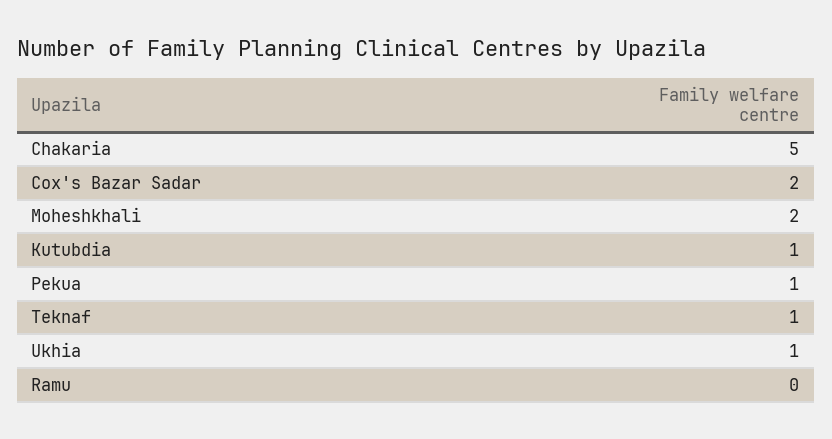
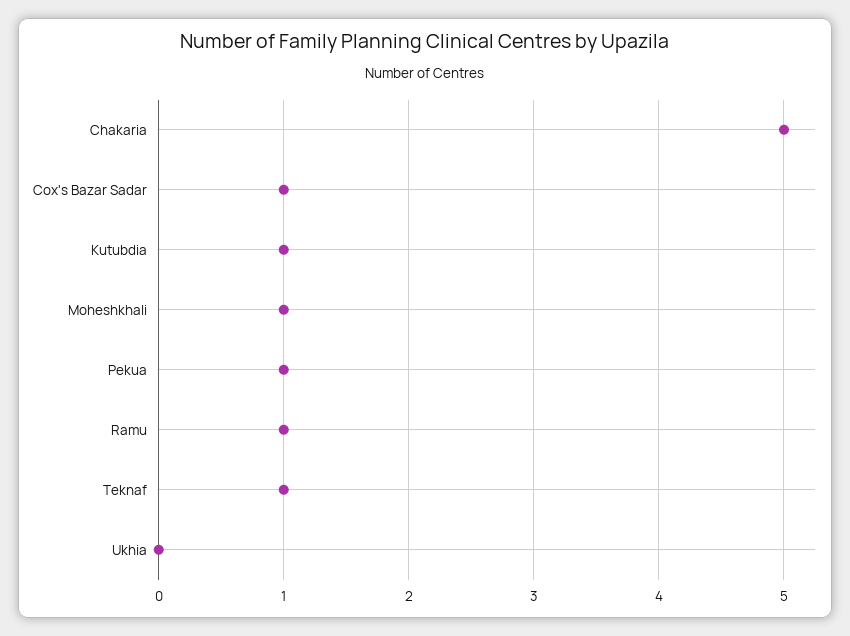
Cox's Bazar Sadar: 2 -> 1
Moheshkhali: 2 -> 1
Ukhia: 1 -> 0
Ramu: 0 -> 1

